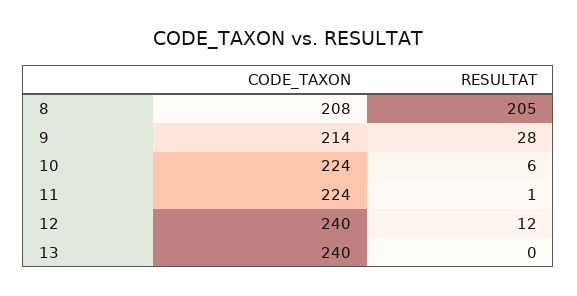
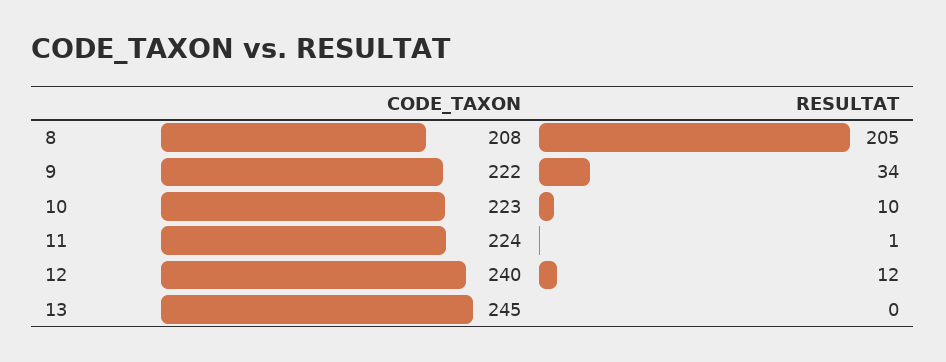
CODE_TAXON, 9: 214 -> 222
RESULTAT, 9: 28 -> 34
CODE_TAXON, 10: 224 -> 223
RESULTAT, 10: 6 -> 10
CODE_TAXON, 13: 240 -> 245

